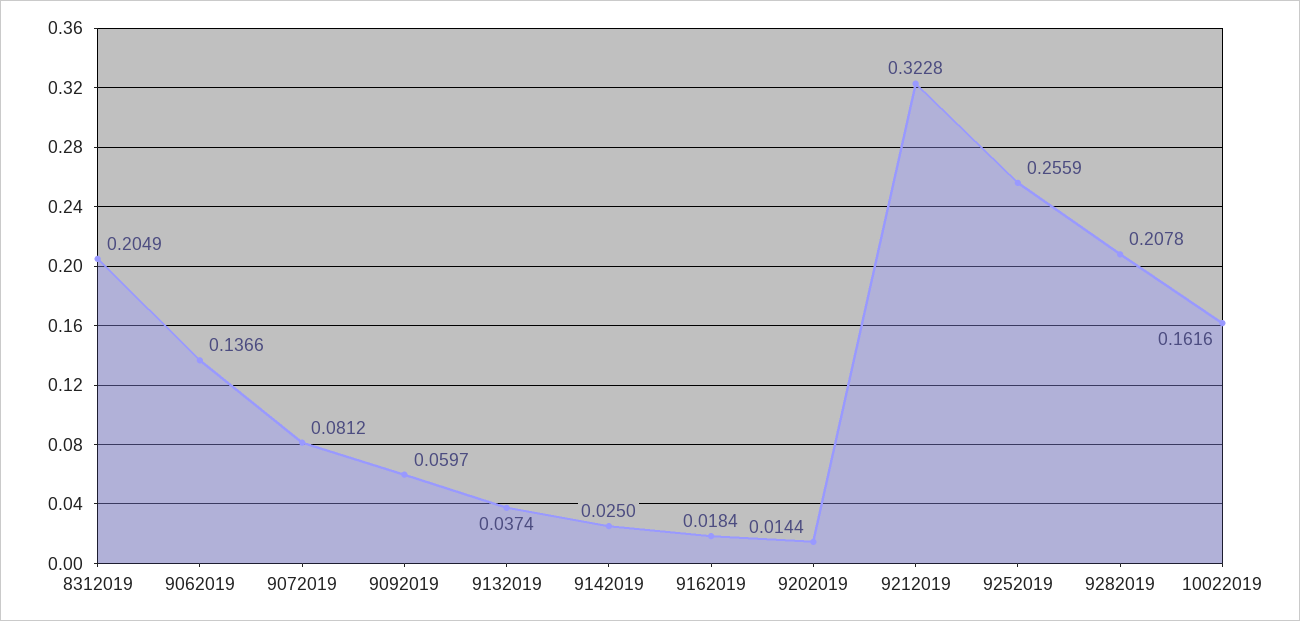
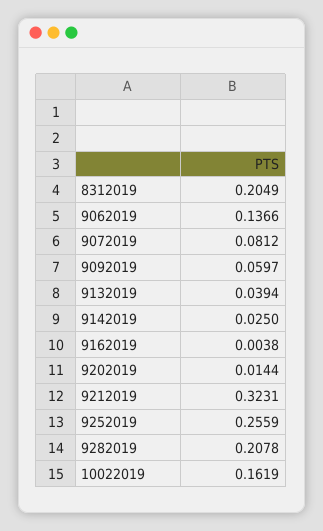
9132019: 0.0374 -> 0.0394
9162019: 0.0184 -> 0.0038
9212019: 0.3228 -> 0.3231
10022019: 0.1616 -> 0.1619

